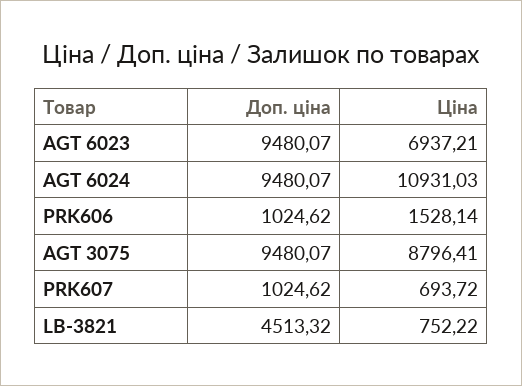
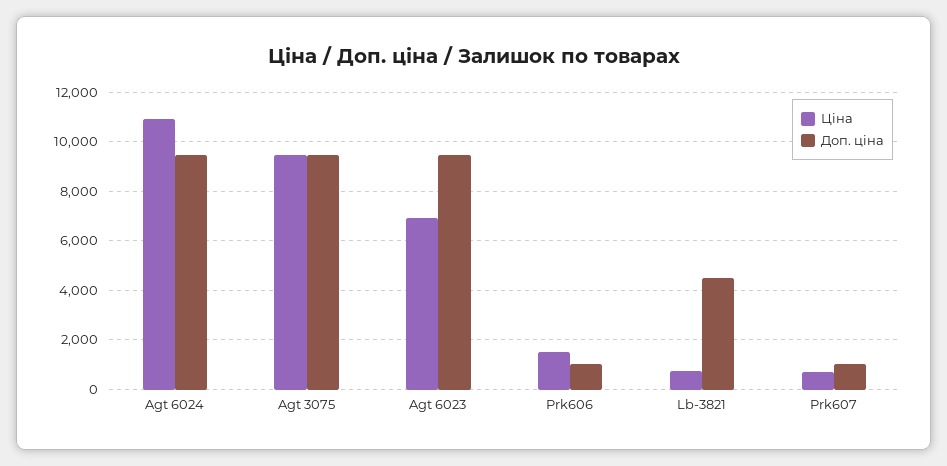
Ціна, AGT 3075: 8796.41 -> 9500

